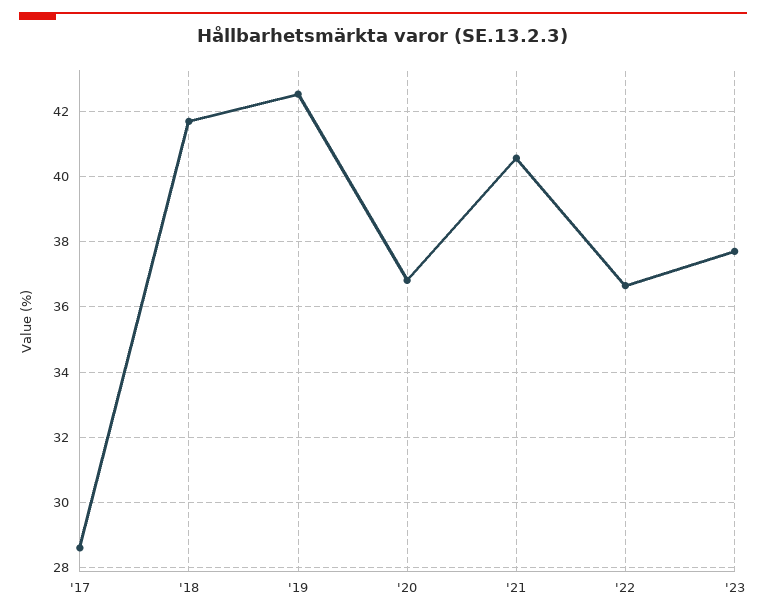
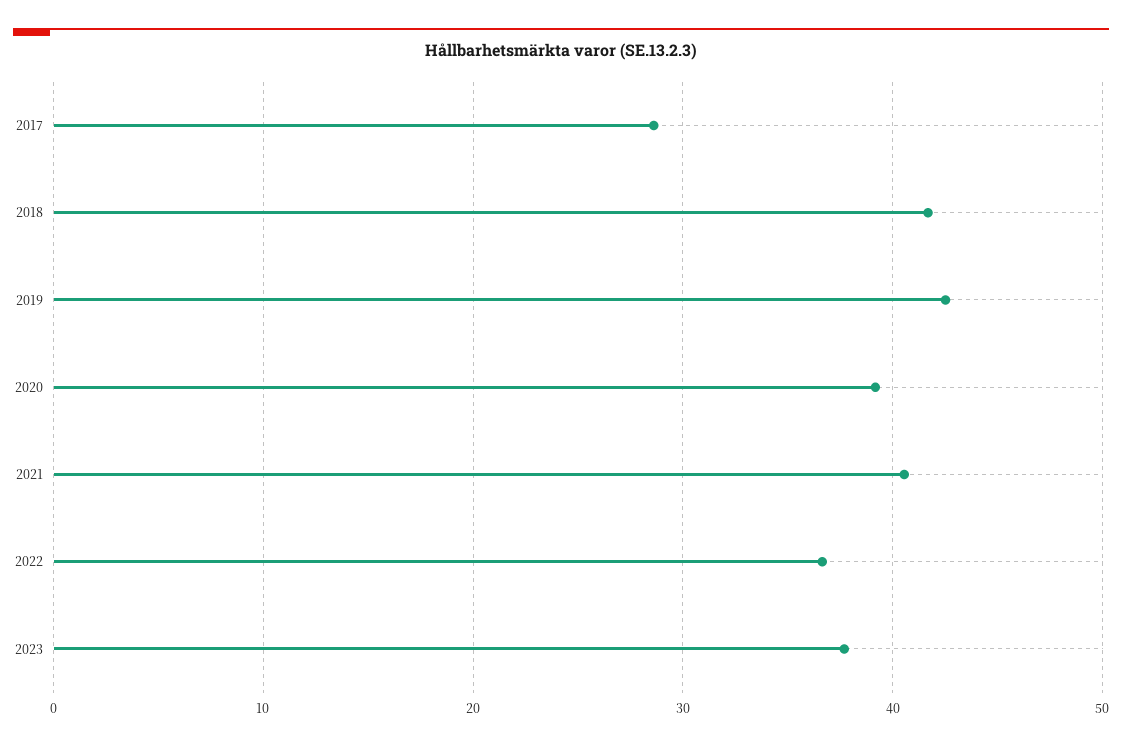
'20: 36.8 -> 39

